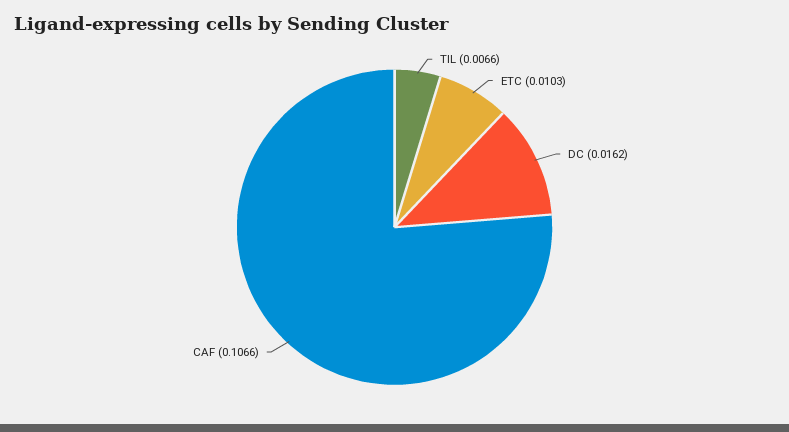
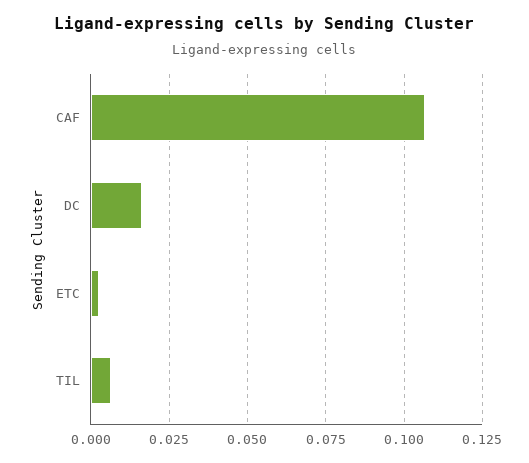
ETC: 0.0103 -> 0.0025

